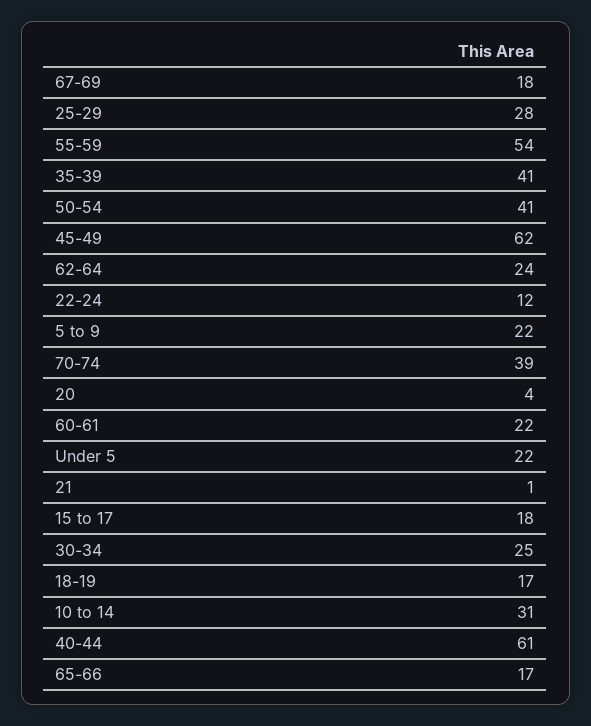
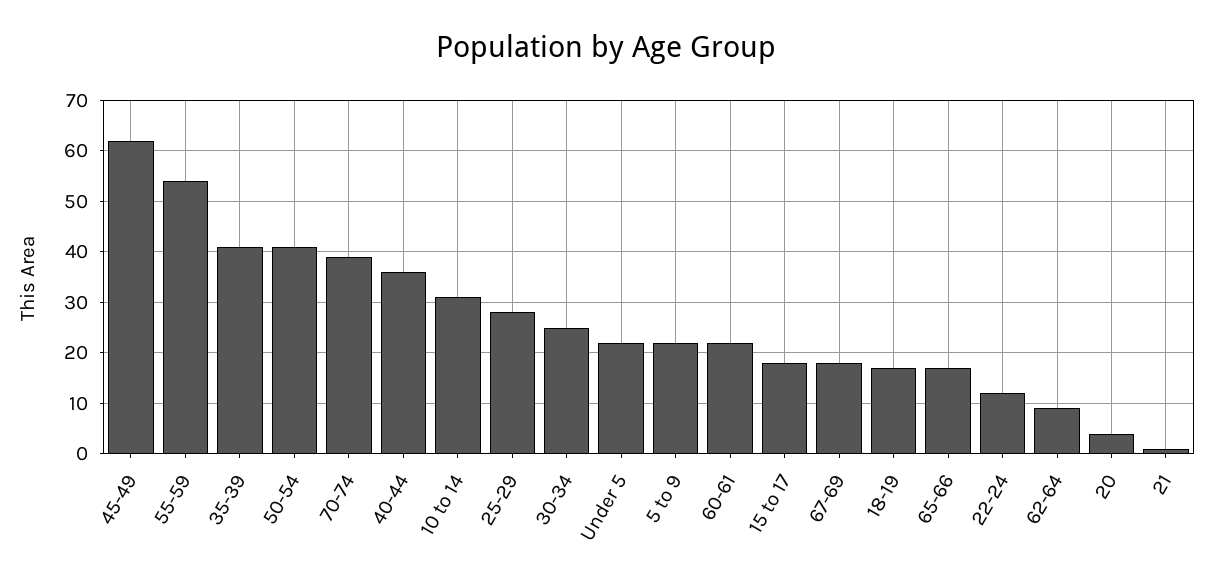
62-64: 24 -> 10
40-44: 61 -> 35

